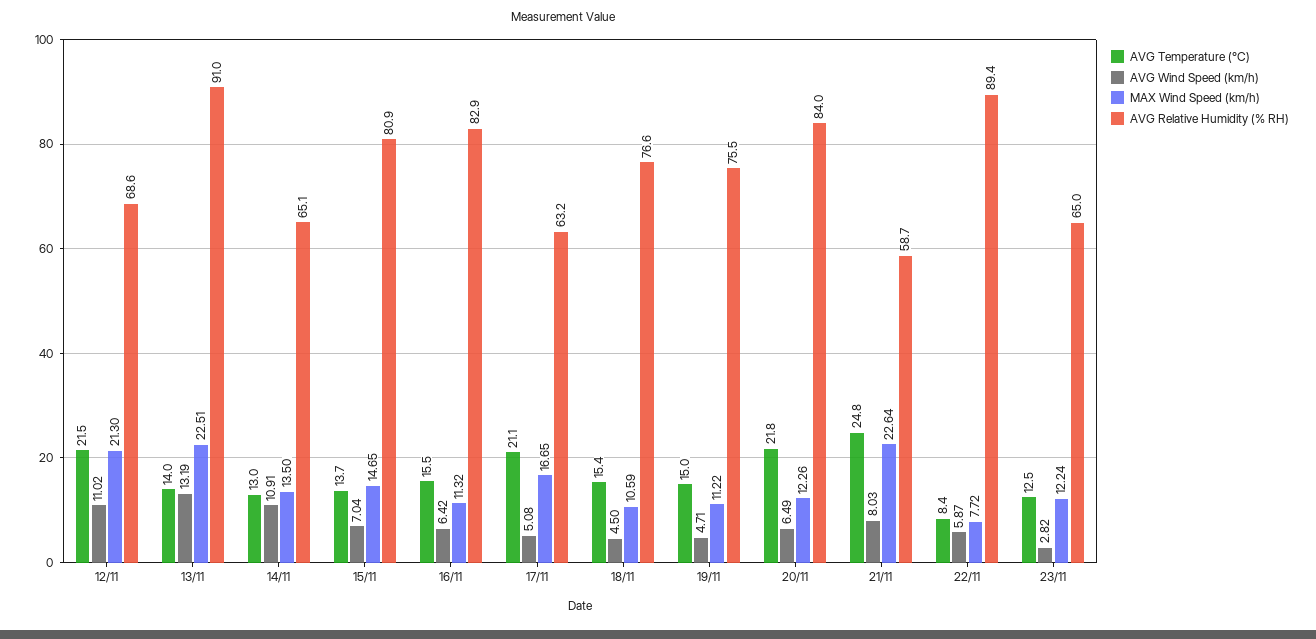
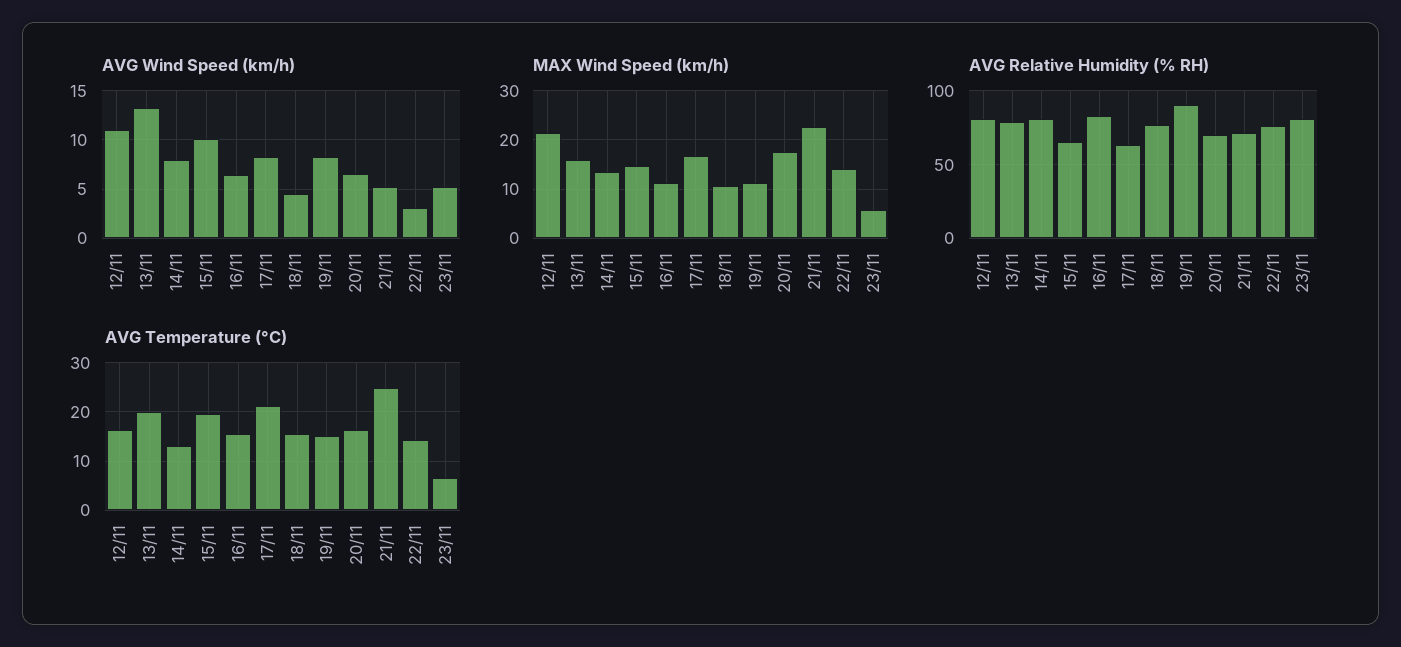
AVG Temperature (°C), 12/11: 21.5 -> 16
AVG Relative Humidity (% RH), 12/11: 68.6 -> 80
AVG Temperature (°C), 13/11: 14 -> 20
MAX Wind Speed (km/h), 13/11: 22.51 -> 16
AVG Relative Humidity (% RH), 13/11: 91 -> 80
AVG Wind Speed (km/h), 14/11: 10.91 -> 8
AVG Relative Humidity (% RH), 14/11: 65.1 -> 80
AVG Temperature (°C), 15/11: 13.7 -> 20
AVG Wind Speed (km/h), 15/11: 7.04 -> 10
AVG Relative Humidity (% RH), 15/11: 80.9 -> 65
AVG Wind Speed (km/h), 17/11: 5.08 -> 8
AVG Wind Speed (km/h), 19/11: 4.71 -> 8
AVG Relative Humidity (% RH), 19/11: 75.5 -> 90
AVG Temperature (°C), 20/11: 21.8 -> 16
MAX Wind Speed (km/h), 20/11: 12.26 -> 18
AVG Relative Humidity (% RH), 20/11: 84 -> 70
AVG Wind Speed (km/h), 21/11: 8.03 -> 5
AVG Relative Humidity (% RH), 21/11: 58.7 -> 70
AVG Temperature (°C), 22/11: 8.4 -> 14
AVG Wind Speed (km/h), 22/11: 5.87 -> 3
MAX Wind Speed (km/h), 22/11: 7.72 -> 14
AVG Relative Humidity (% RH), 22/11: 89.4 -> 75
AVG Temperature (°C), 23/11: 12.5 -> 6
AVG Wind Speed (km/h), 23/11: 2.82 -> 5
MAX Wind Speed (km/h), 23/11: 12.24 -> 6
AVG Relative Humidity (% RH), 23/11: 65 -> 80

